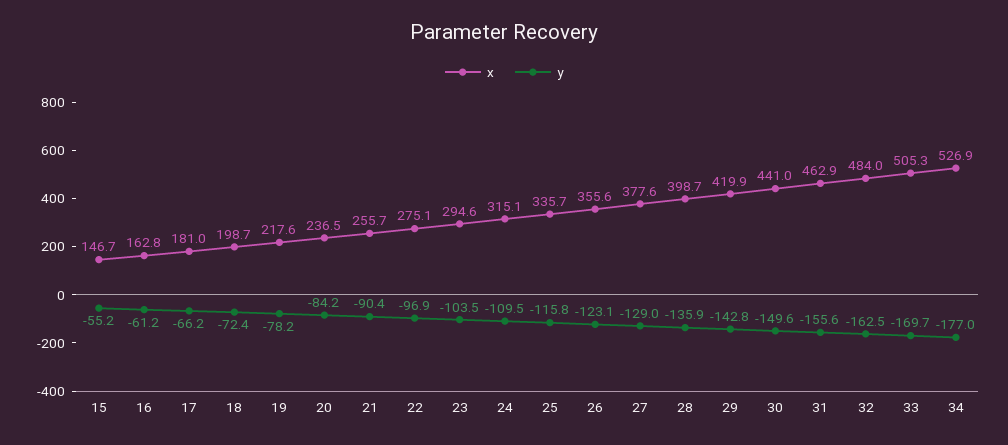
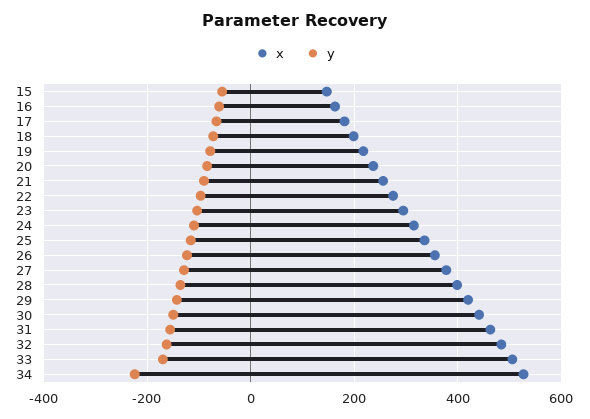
y, 34: -177 -> -220

